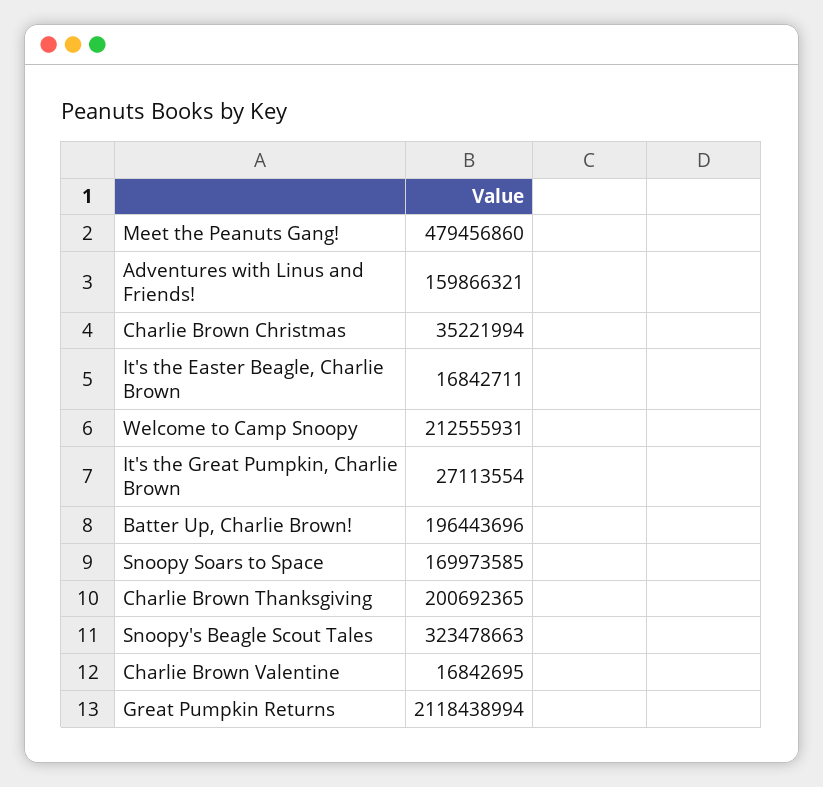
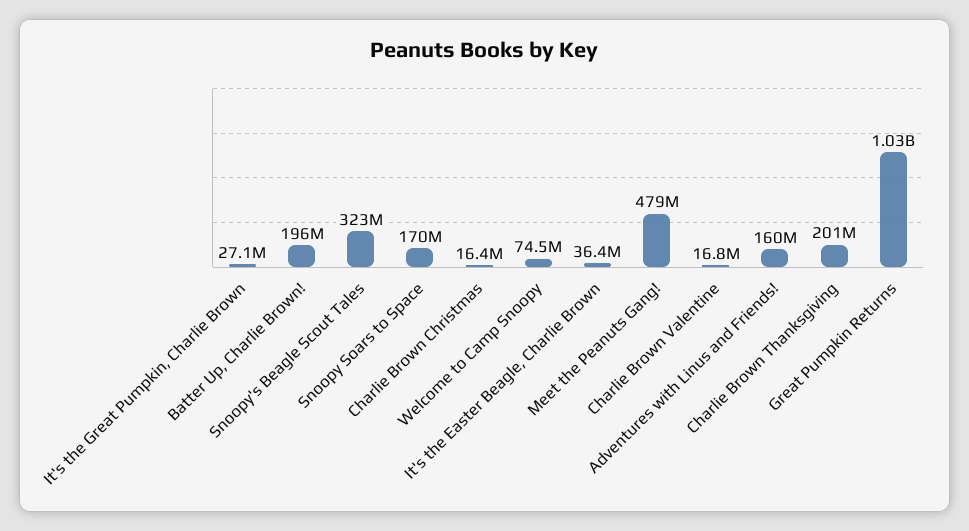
Charlie Brown Christmas: 35221994 -> 16400000
It's the Easter Beagle, Charlie Brown: 16842711 -> 36400000
Welcome to Camp Snoopy: 212555931 -> 74500000
Great Pumpkin Returns: 2118438994 -> 1030000000

